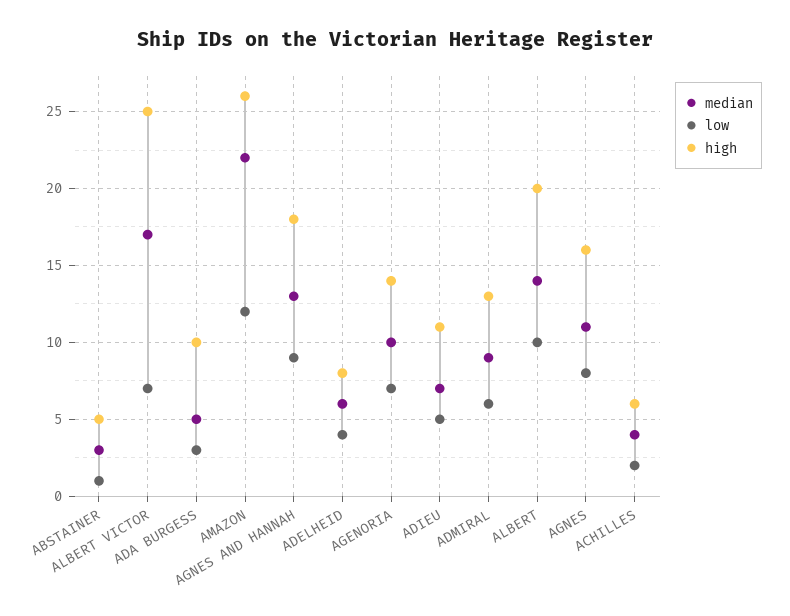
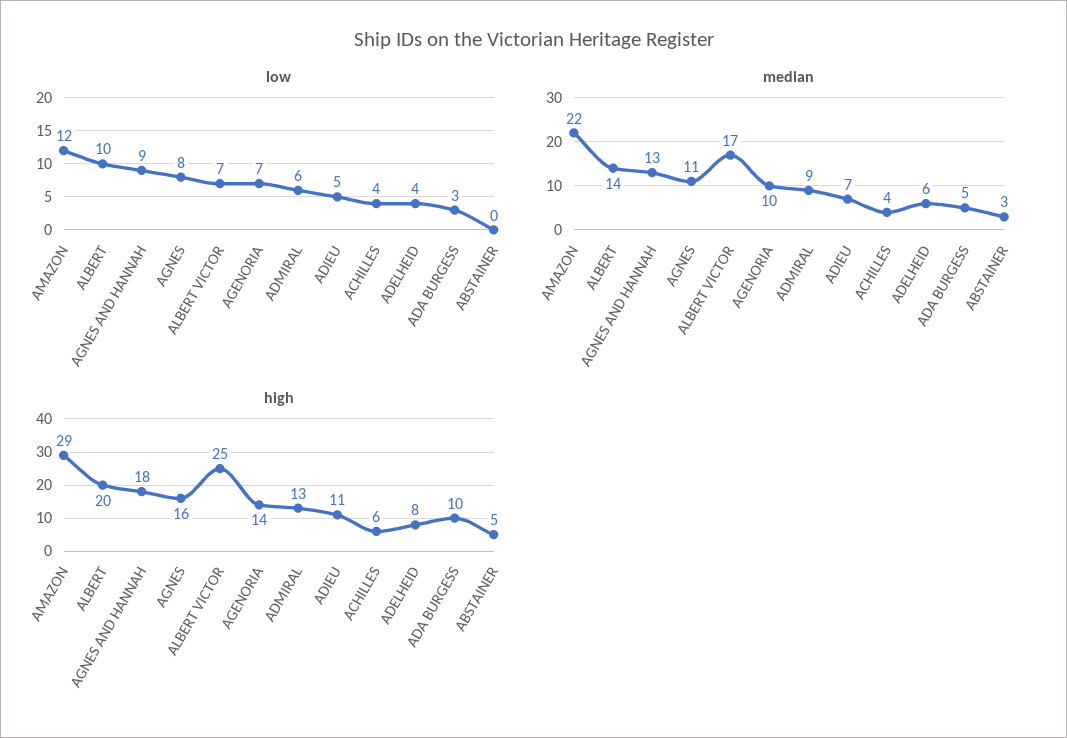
low, ABSTAINER: 1 -> 0
high, AMAZON: 26 -> 29
low, ACHILLES: 2 -> 4

